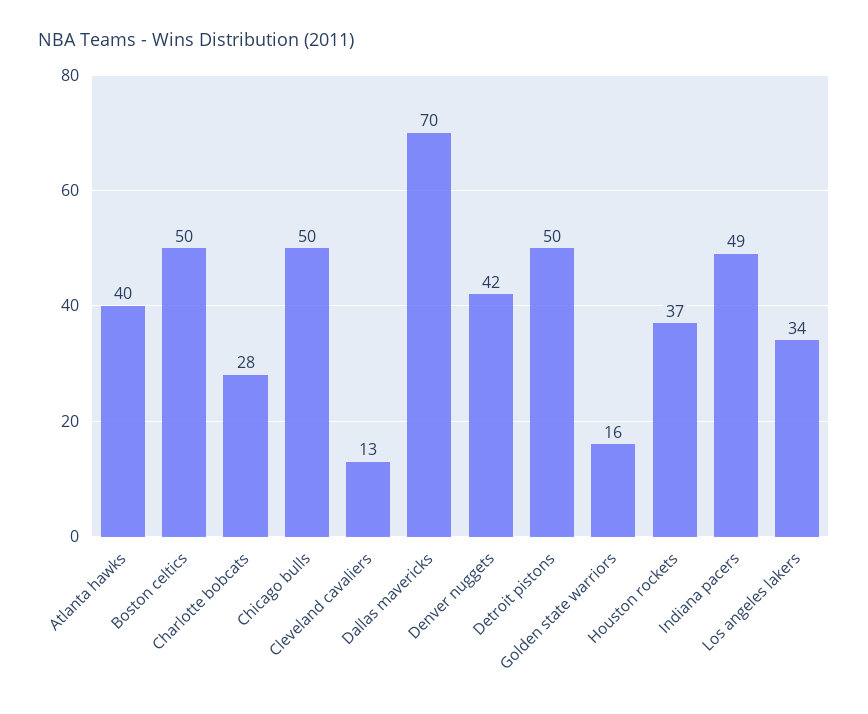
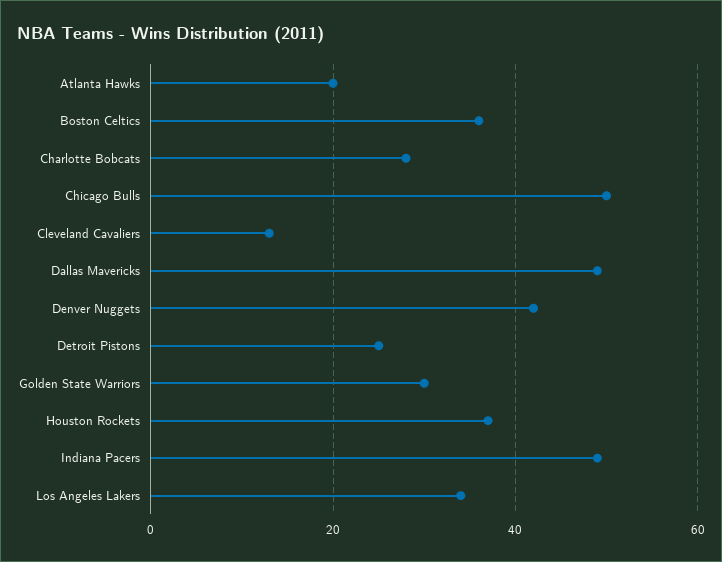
Atlanta hawks: 40 -> 20
Boston celtics: 50 -> 35
Dallas mavericks: 70 -> 50
Detroit pistons: 50 -> 25
Golden state warriors: 16 -> 30

